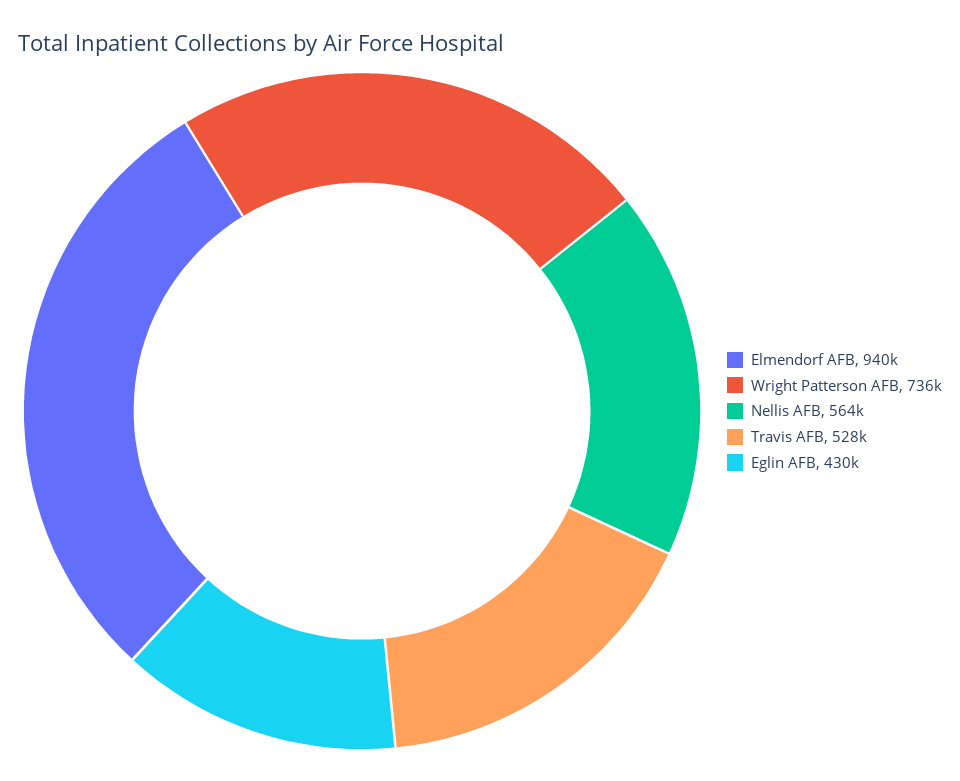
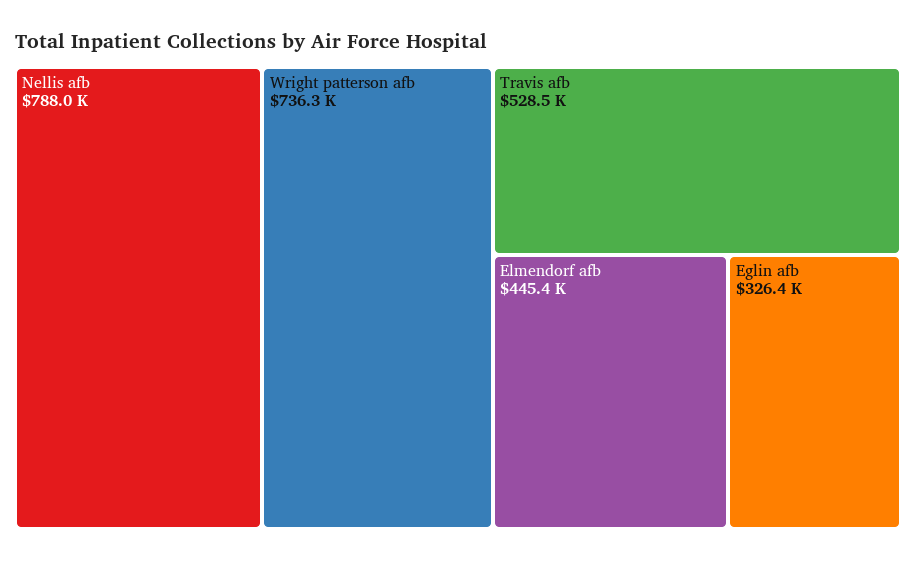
Elmendorf AFB: 940000 -> 445400
Nellis AFB: 564000 -> 788000
Eglin AFB: 430000 -> 326400

